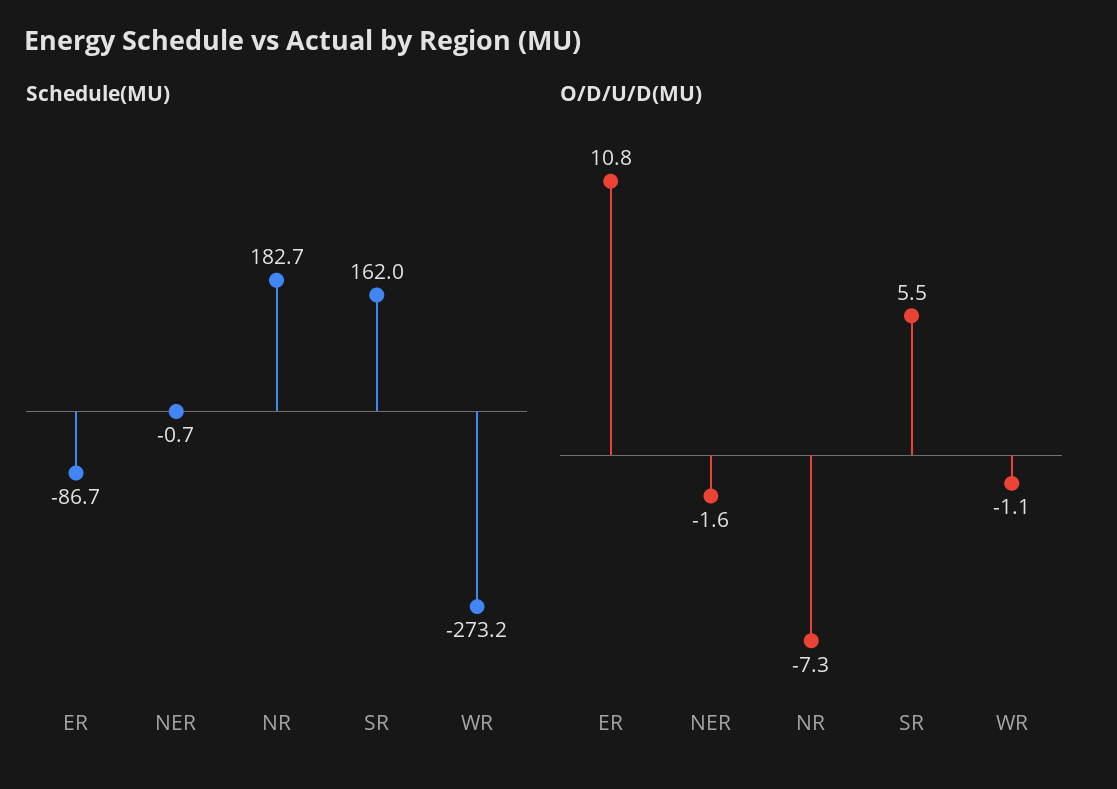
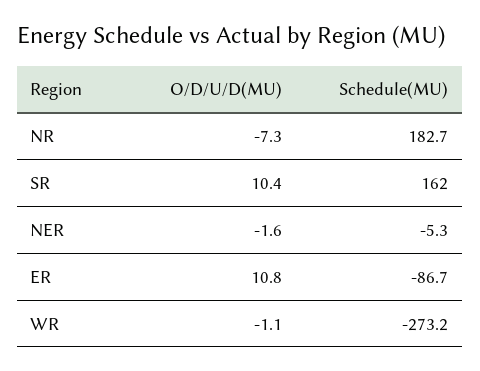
Schedule(MU), NER: -0.7 -> -5.3
O/D/U/D(MU), SR: 5.5 -> 10.4

